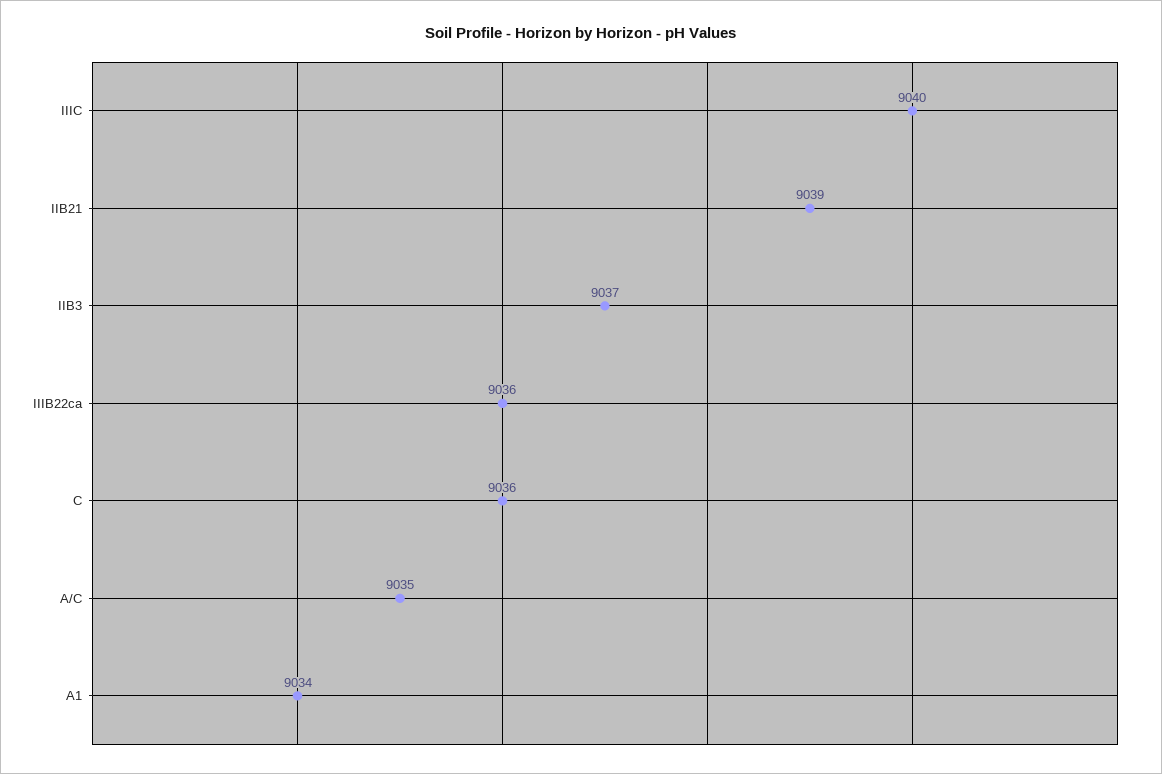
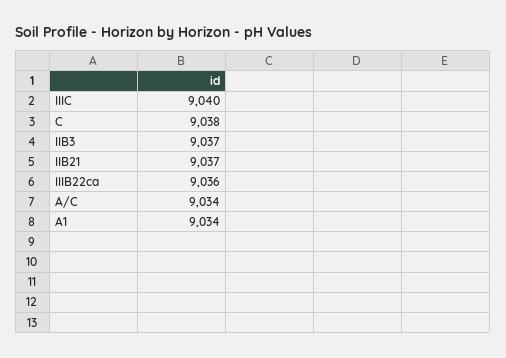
IIB21: 9039 -> 9037
C: 9036 -> 9038
A/C: 9035 -> 9034

